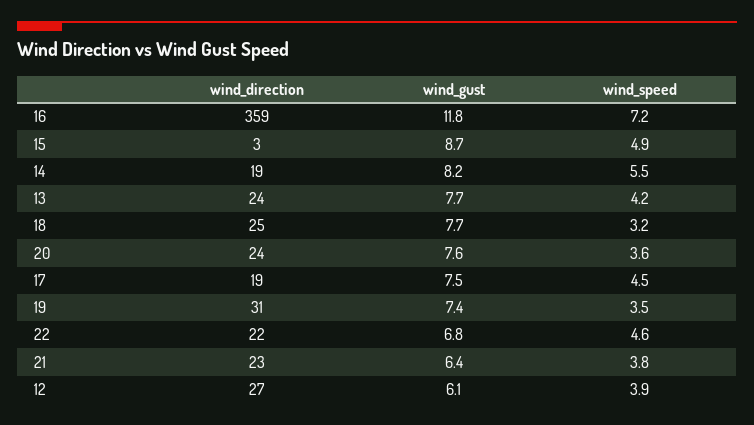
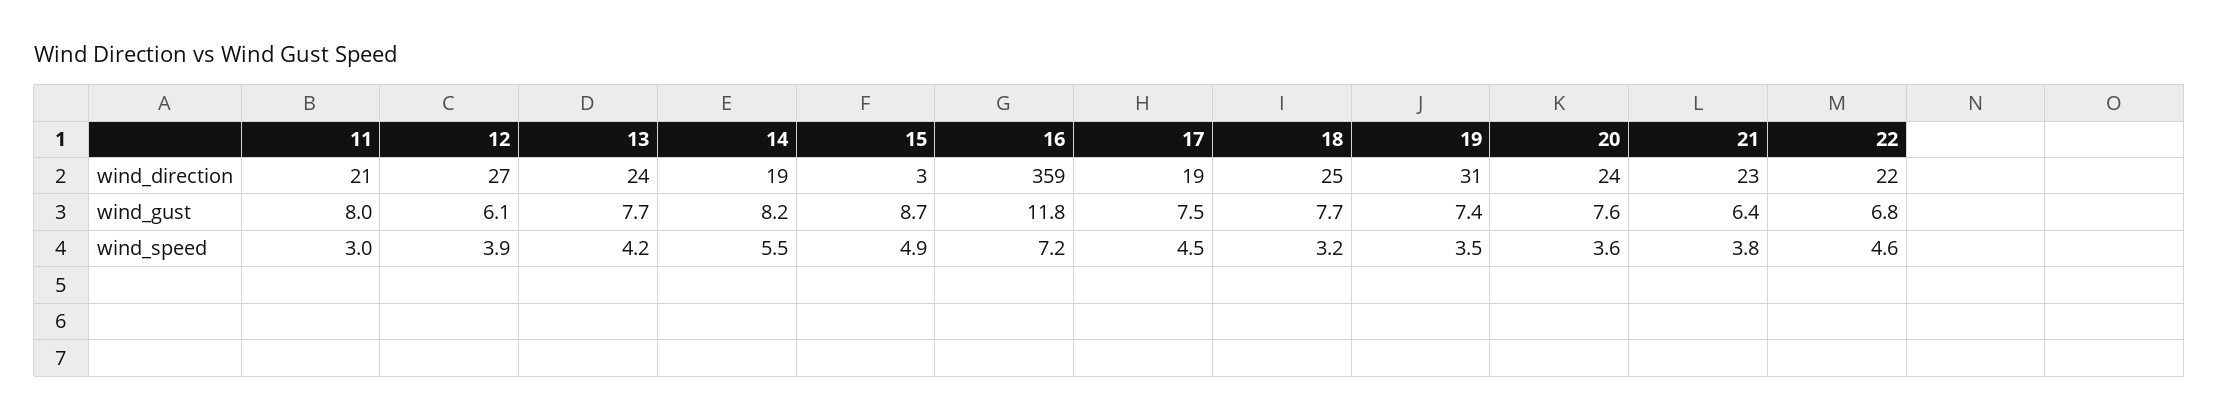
wind_direction, 11: none -> 21
wind_gust, 11: none -> 8
wind_speed, 11: none -> 3

